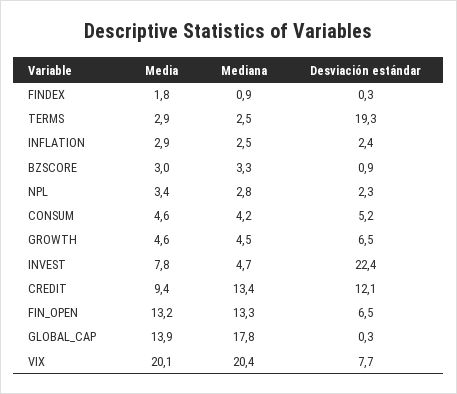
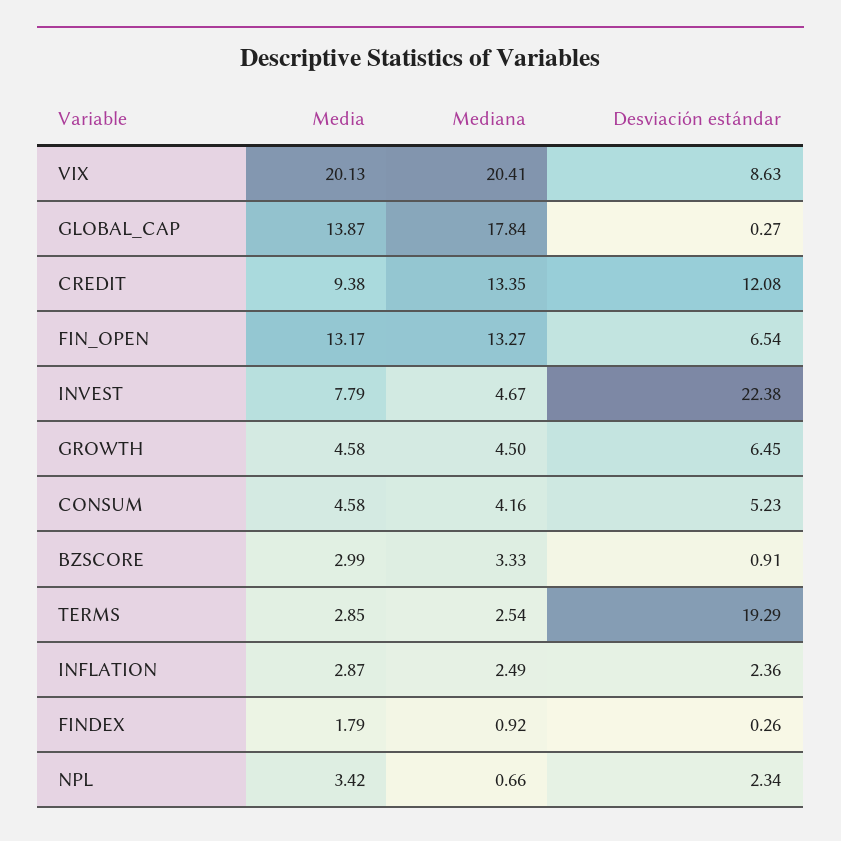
Mediana, NPL: 2.8 -> 0.66
Desviación estándar, VIX: 7.7 -> 8.63

